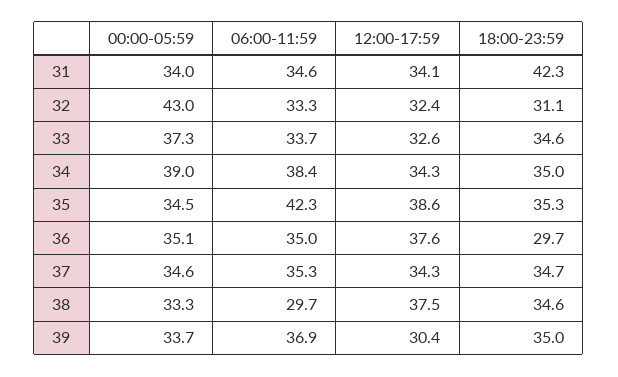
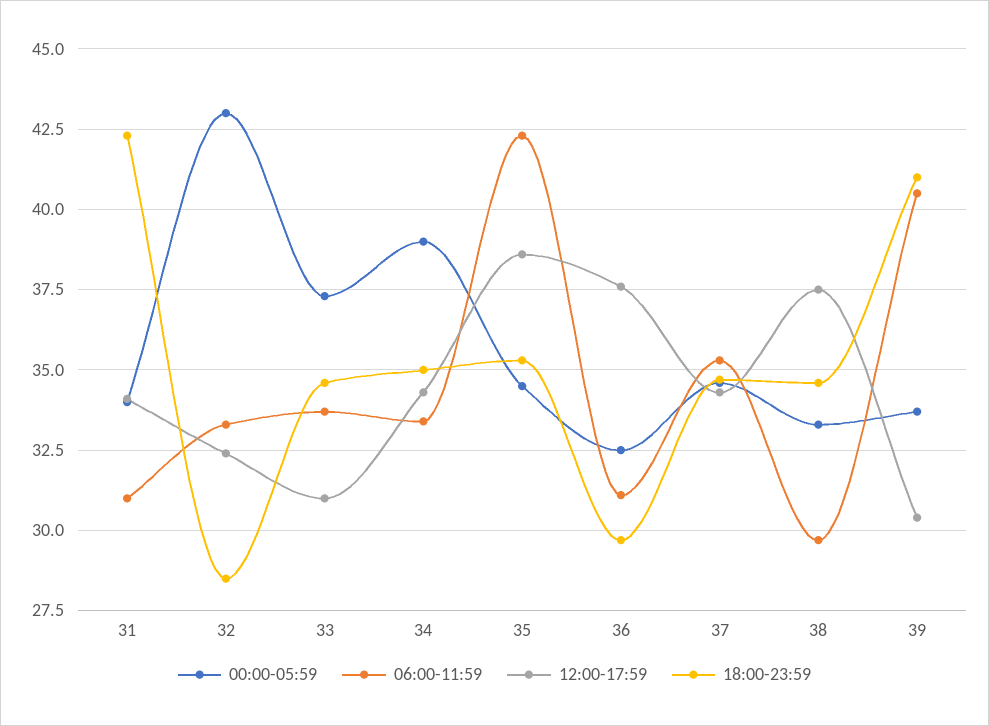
06:00-11:59, 31: 34.6 -> 31
18:00-23:59, 32: 31.1 -> 28.5
12:00-17:59, 33: 32.6 -> 31
06:00-11:59, 34: 38.4 -> 33.5
00:00-05:59, 36: 35.1 -> 32.5
06:00-11:59, 36: 35 -> 31
06:00-11:59, 39: 36.9 -> 40.5
18:00-23:59, 39: 35 -> 41

